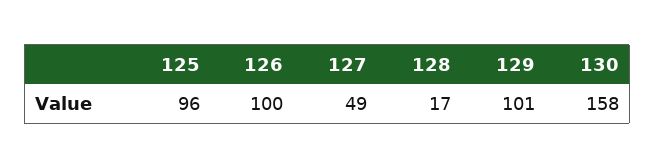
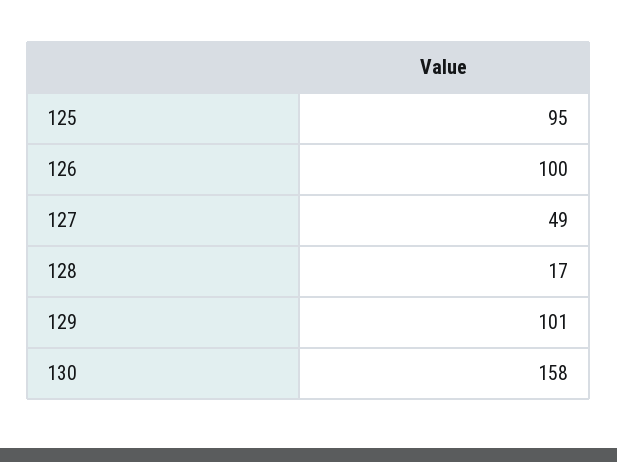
125: 96 -> 95

